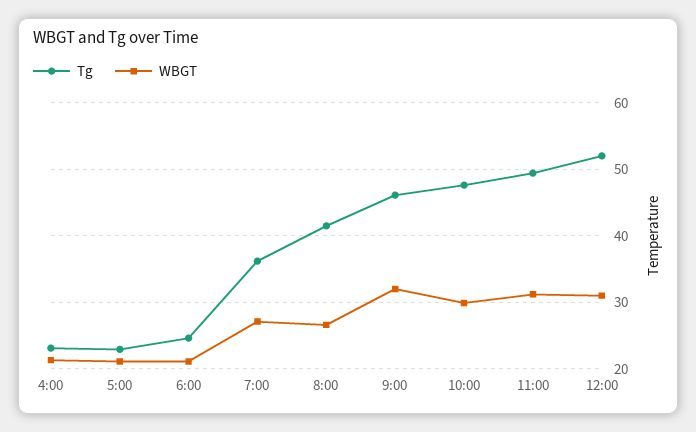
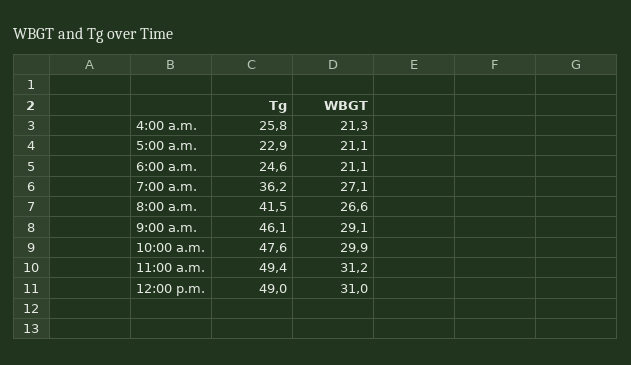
Tg, 4:00: 23 -> 25.8
WBGT, 9:00: 32 -> 29.1
Tg, 12:00: 52 -> 49

